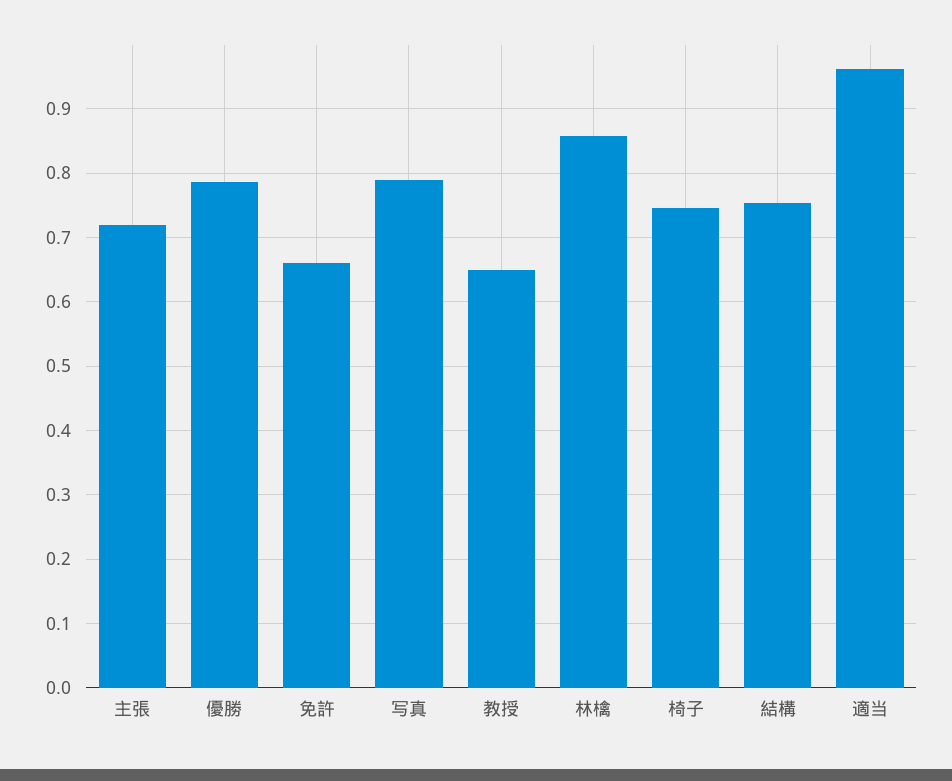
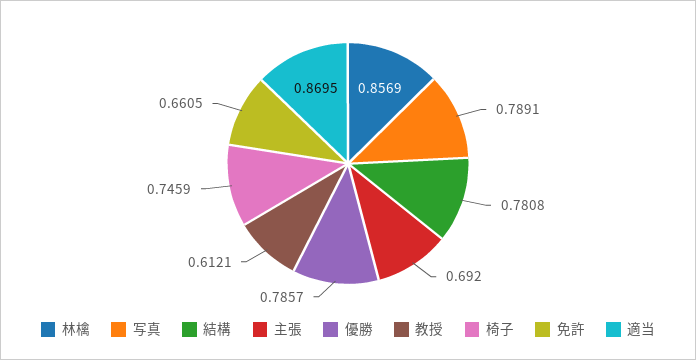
主張: 0.72 -> 0.692
教授: 0.65 -> 0.6121
結構: 0.75 -> 0.7808
適当: 0.96 -> 0.8695

